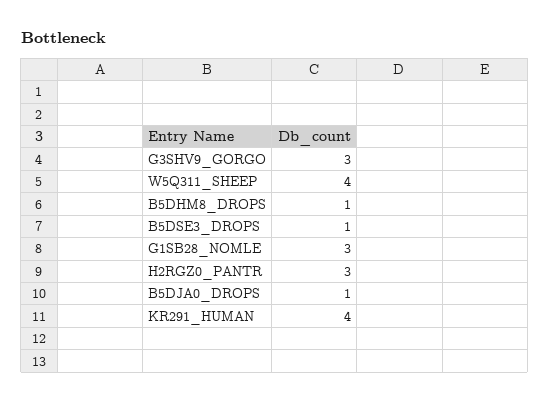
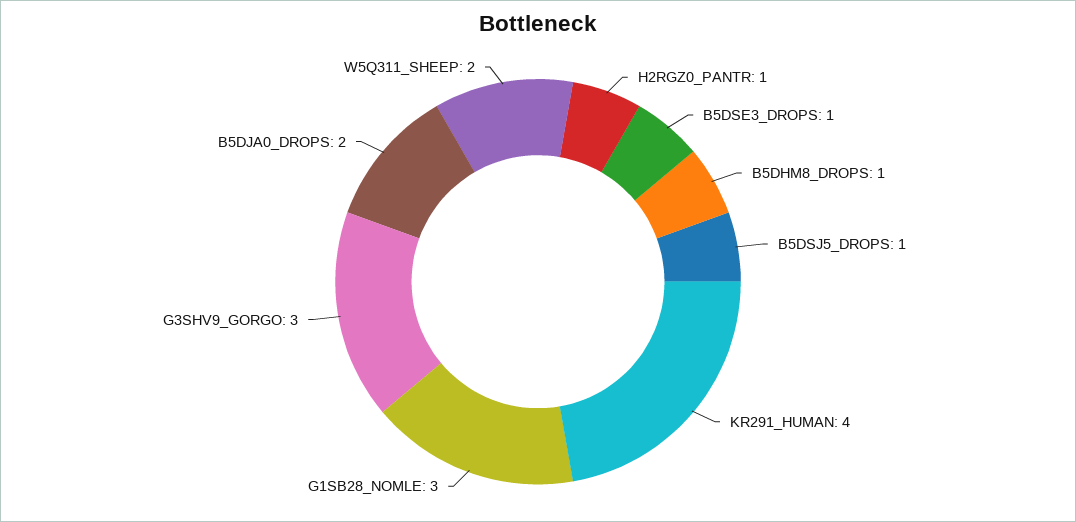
W5Q311_SHEEP: 4 -> 2
H2RGZ0_PANTR: 3 -> 1
B5DJA0_DROPS: 1 -> 2
B5DSJ5_DROPS: none -> 1

